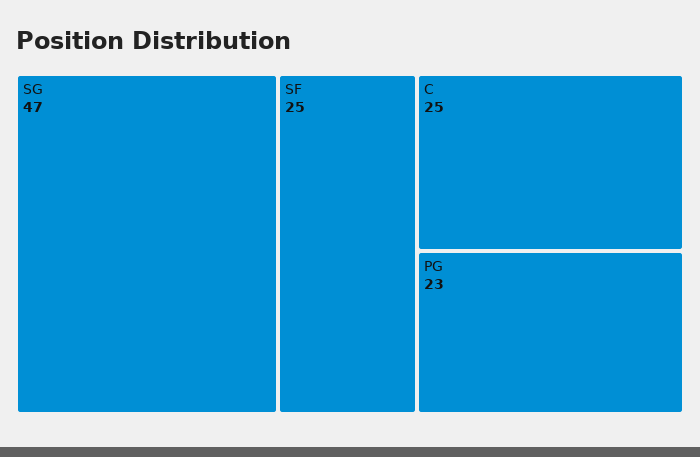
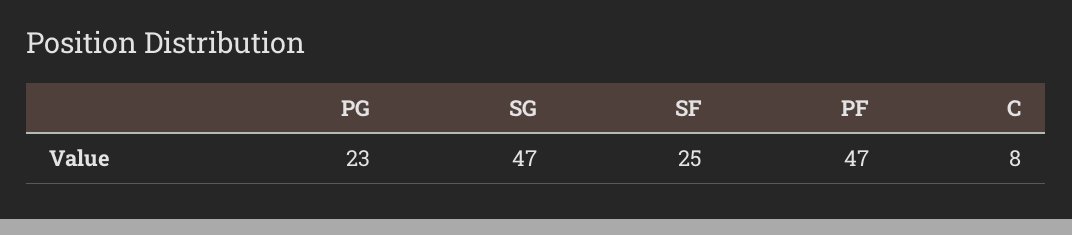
C: 25 -> 8
PF: none -> 47

